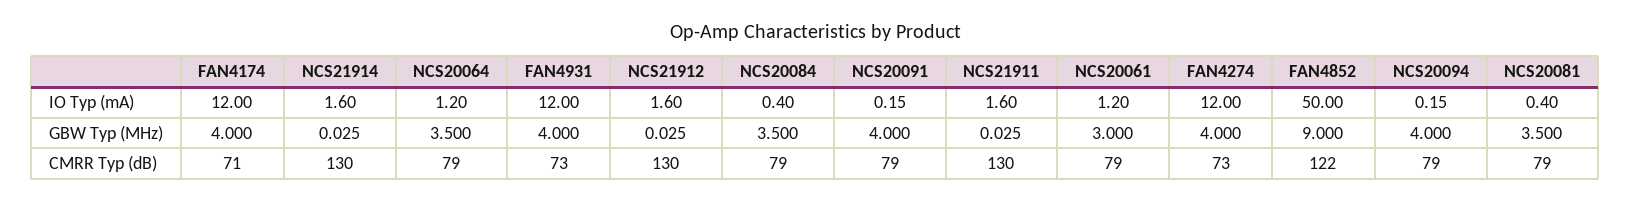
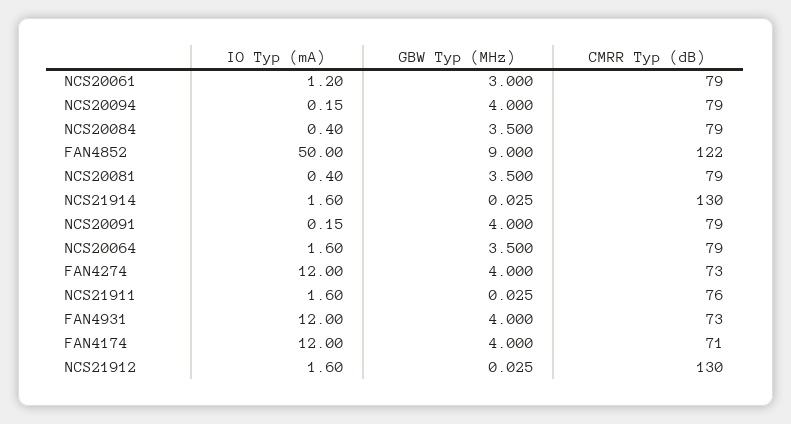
NCS20064, IO Typ (mA): 1.2 -> 1.6
NCS21911, CMRR Typ (dB): 130 -> 76

